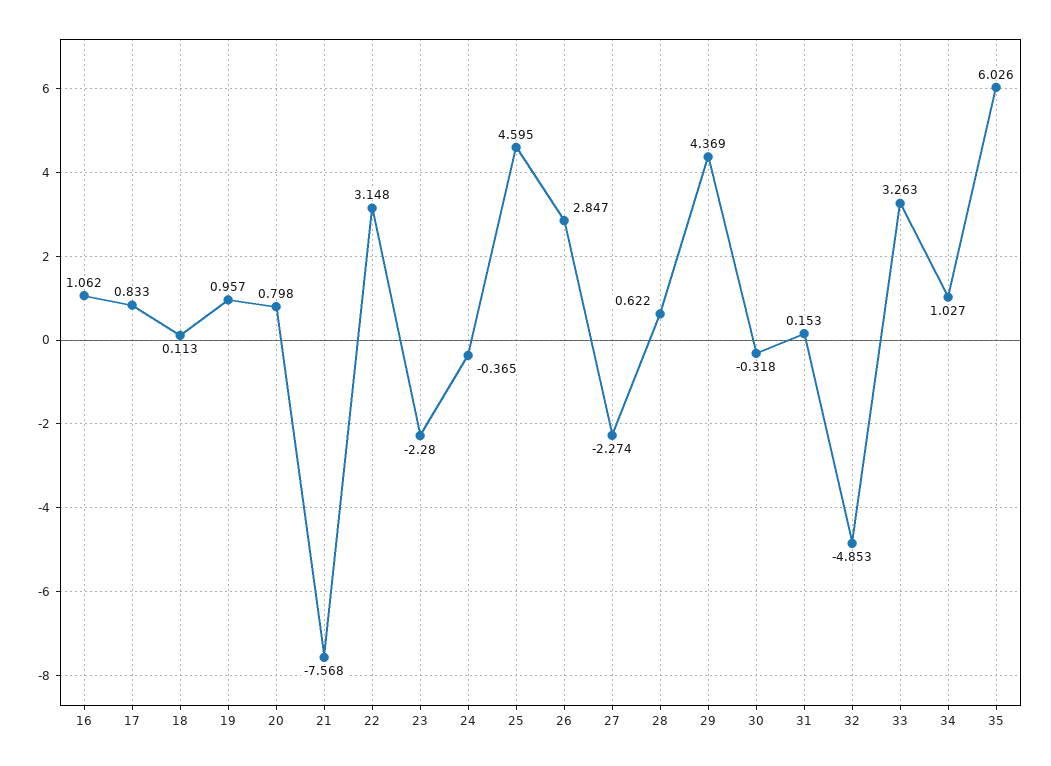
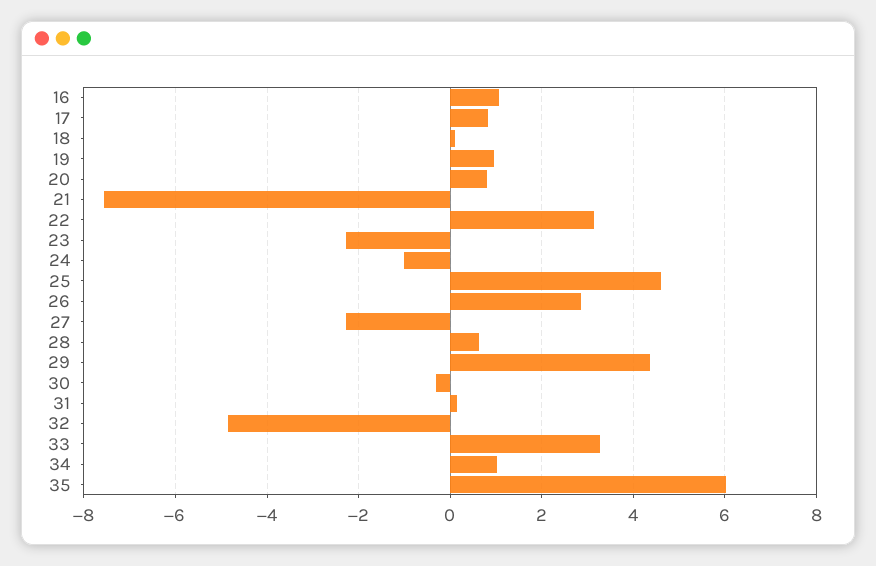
24: -0.365 -> -1

